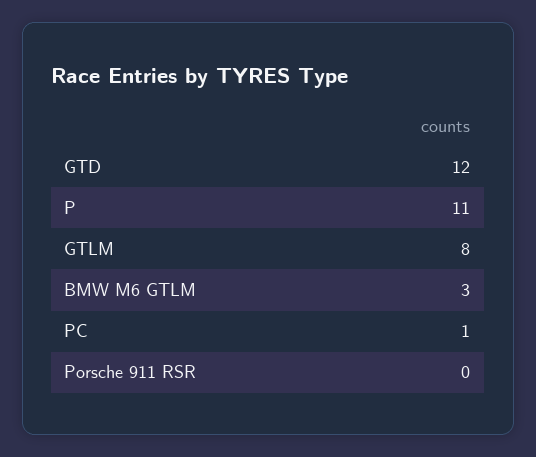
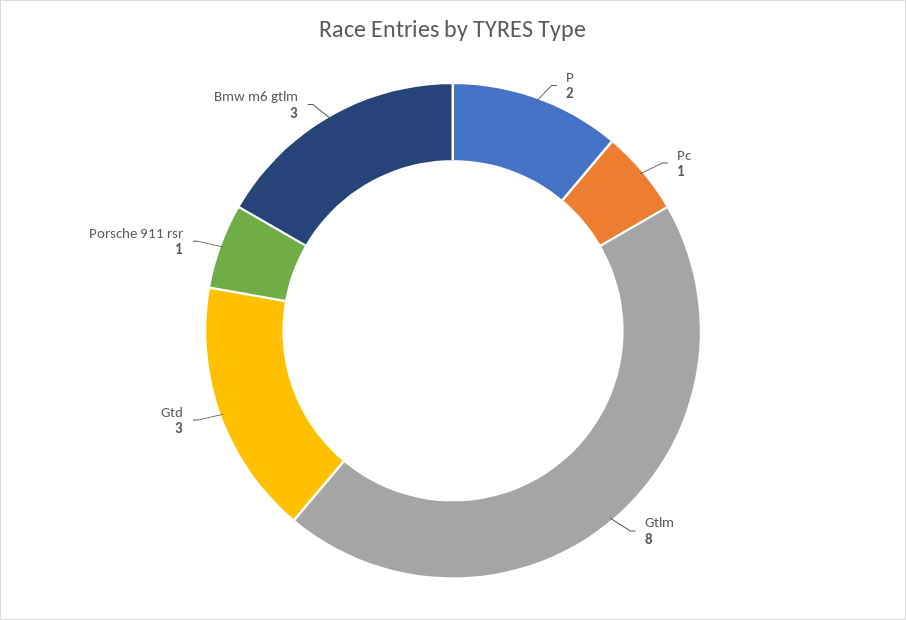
GTD: 12 -> 3
P: 11 -> 2
Porsche 911 RSR: 0 -> 1

